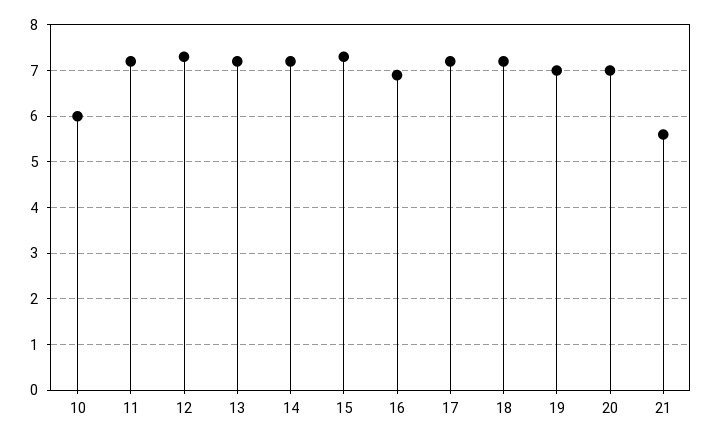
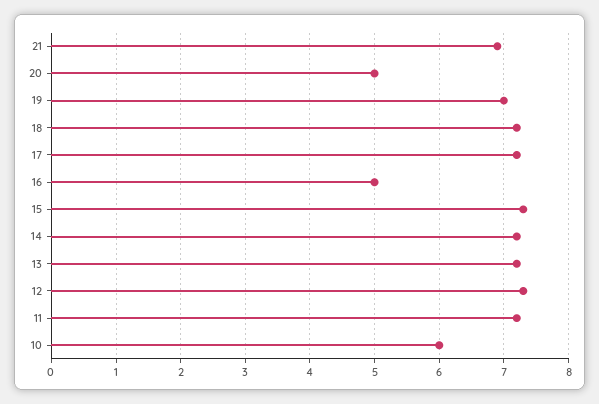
16: 7 -> 5
20: 7 -> 5
21: 5.5 -> 6.9

